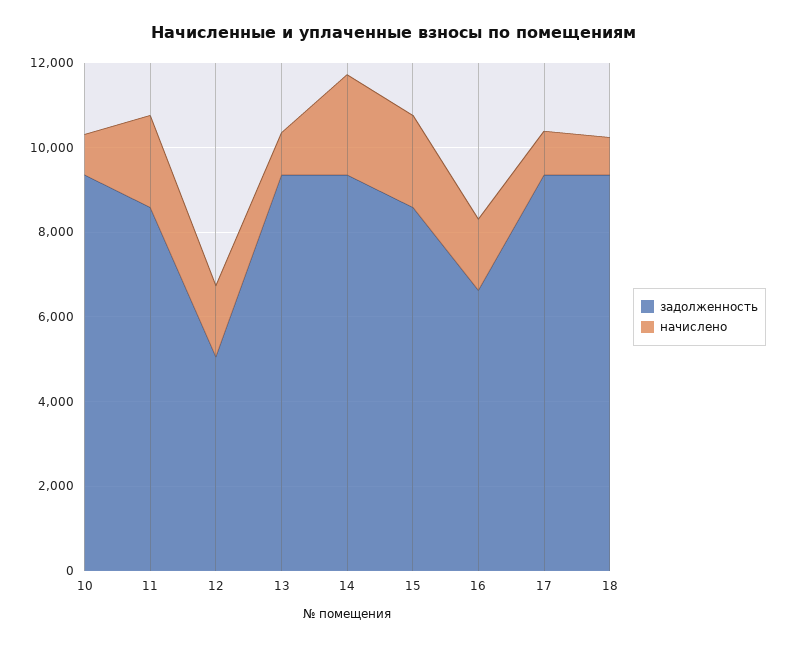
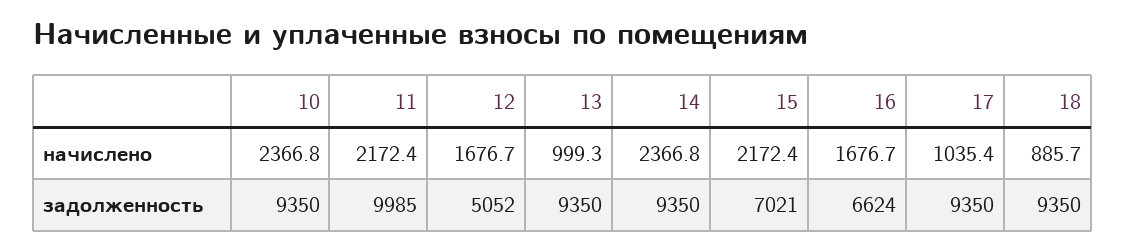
начислено, 10: 1000 -> 2366.8
задолженность, 11: 8500 -> 9985
задолженность, 15: 8500 -> 7021

